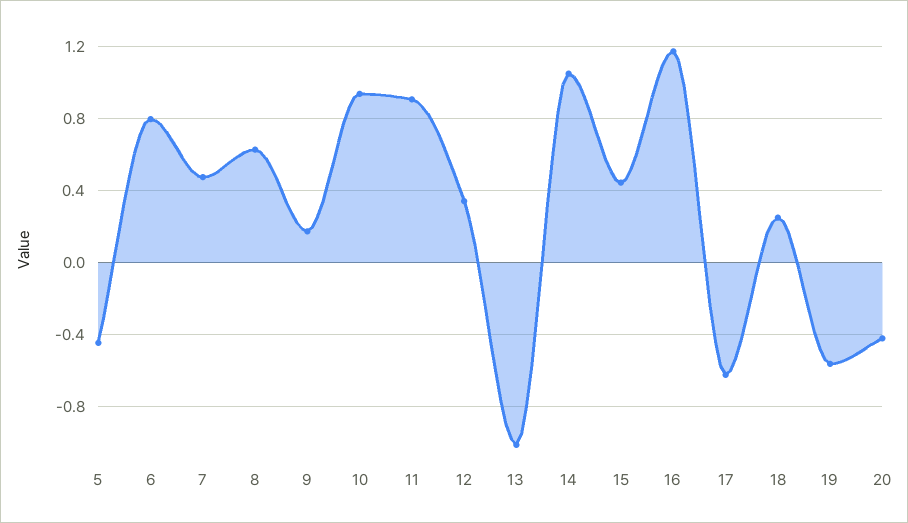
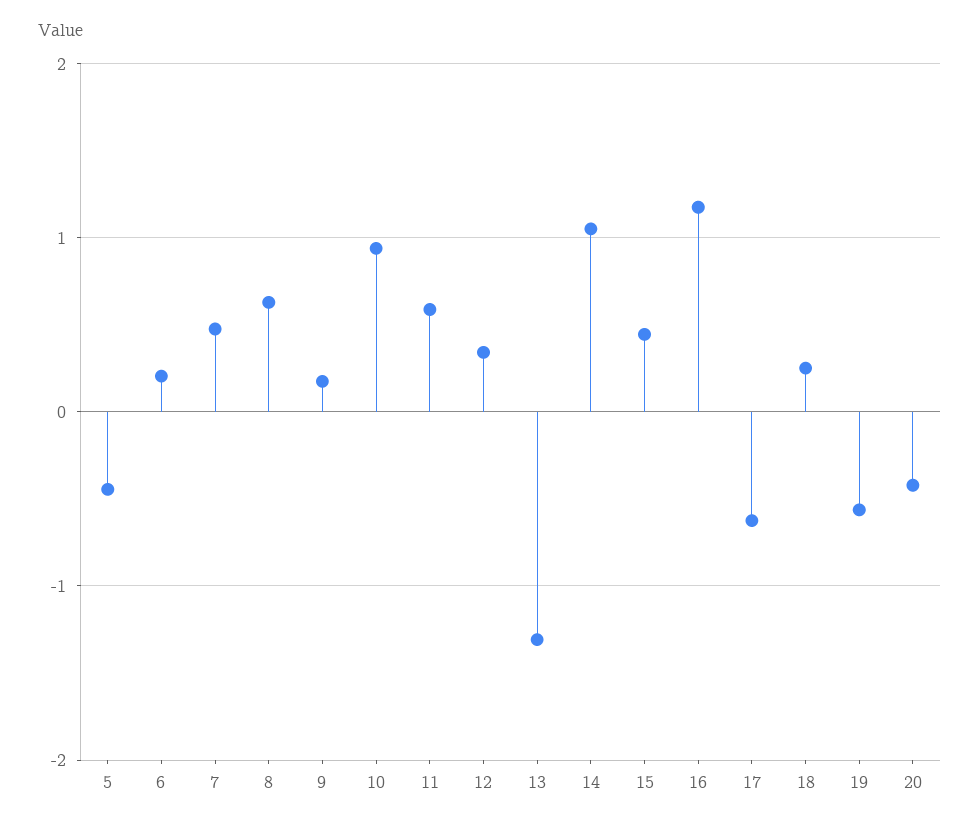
6: 0.8 -> 0.2
11: 0.9 -> 0.6
13: -1 -> -1.3

